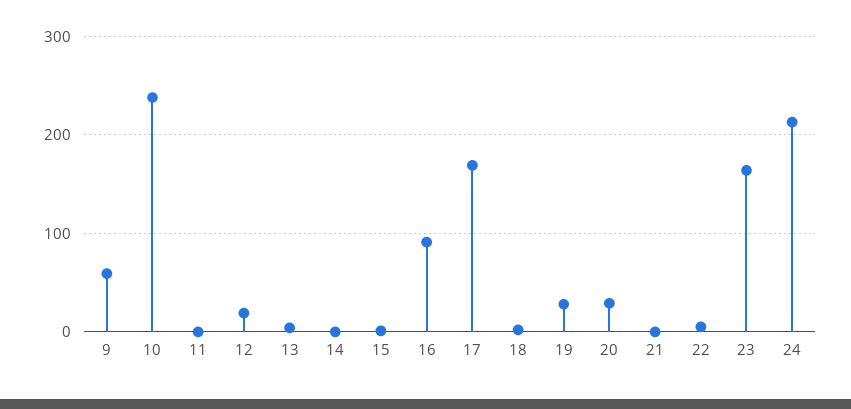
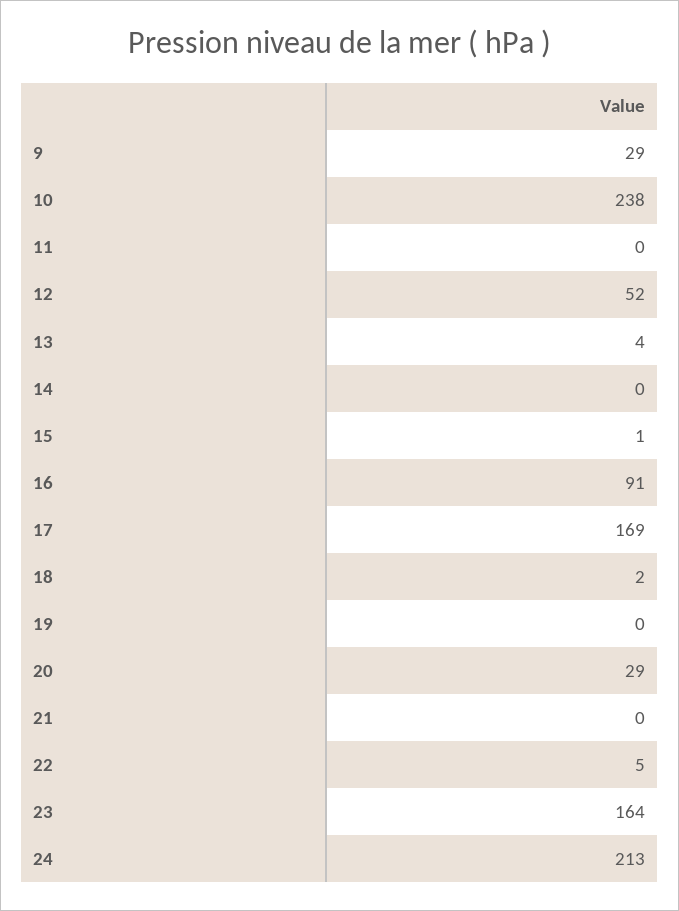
9: 60 -> 29
12: 20 -> 52
19: 30 -> 0

